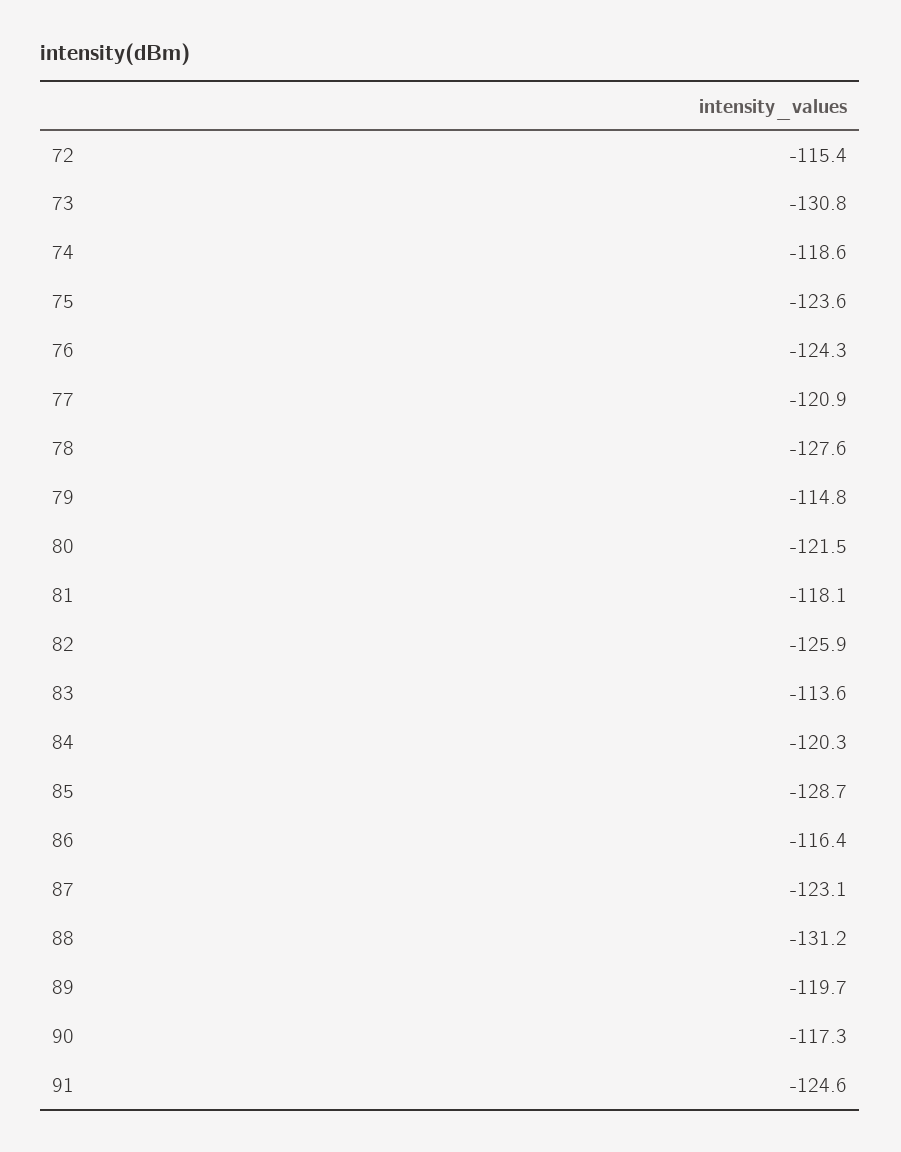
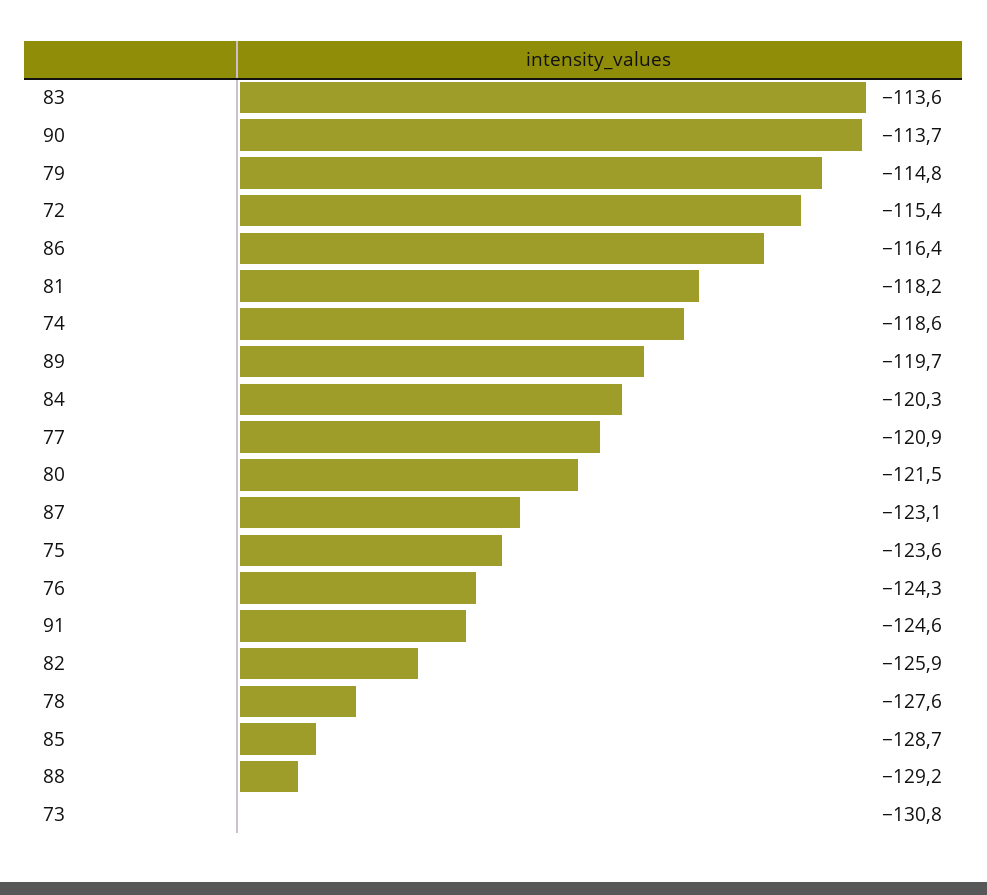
81: -118.1 -> -118.2
88: -131.2 -> -129.2
90: -117.3 -> -113.7

